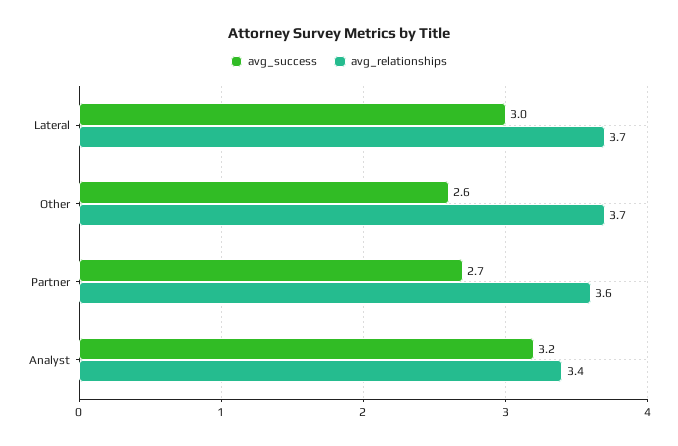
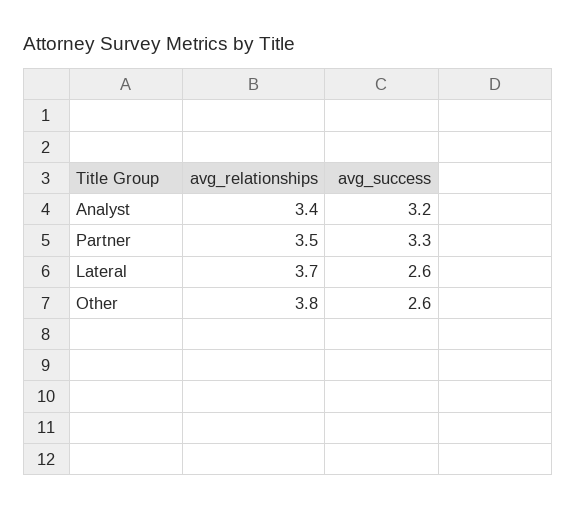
avg_success, Lateral: 3 -> 2.6
avg_relationships, Other: 3.7 -> 3.8
avg_success, Partner: 2.7 -> 3.3
avg_relationships, Partner: 3.6 -> 3.5

